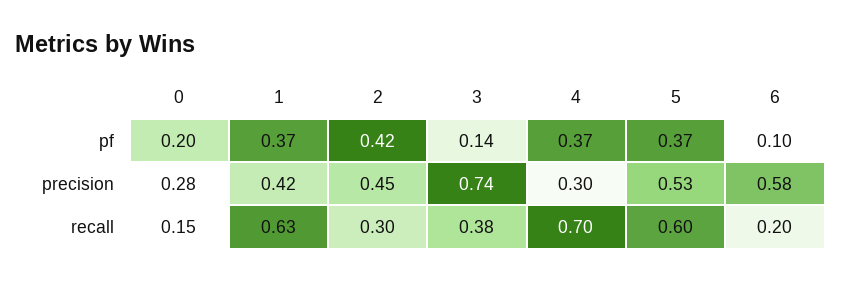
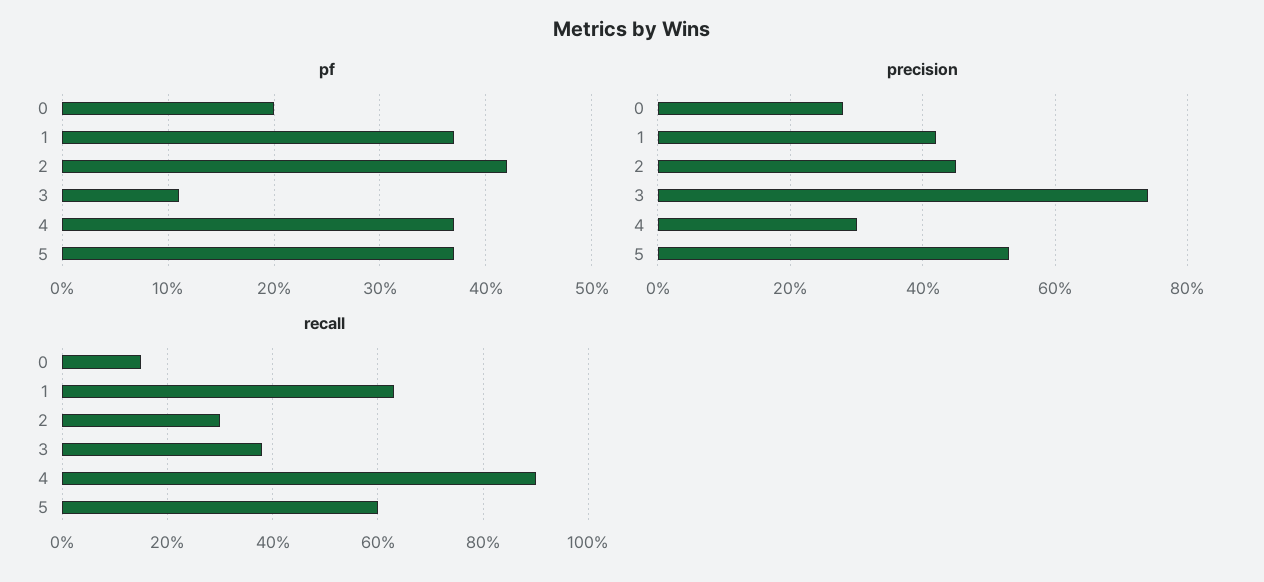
pf, 3: 0.14 -> 0.11
pf, 6: 0.1 -> none
precision, 6: 0.58 -> none
recall, 4: 0.7 -> 0.9
recall, 6: 0.2 -> none

